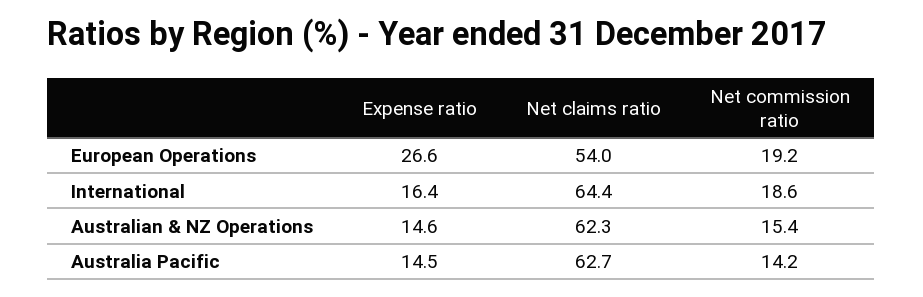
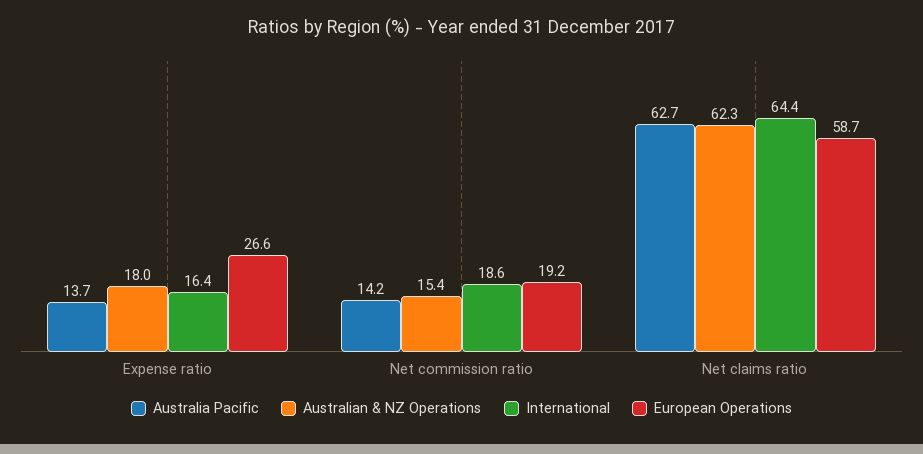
European Operations, Net claims ratio: 54 -> 58.7
Australian & NZ Operations, Expense ratio: 14.6 -> 18
Australia Pacific, Expense ratio: 14.5 -> 13.7

